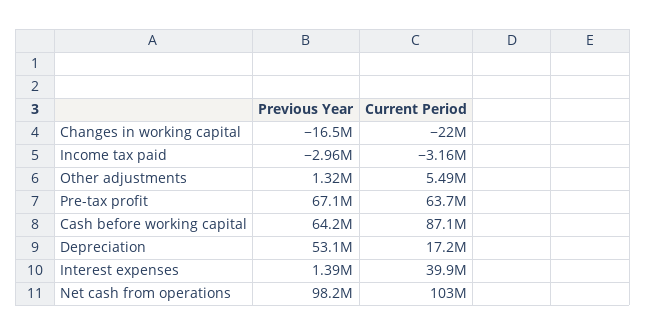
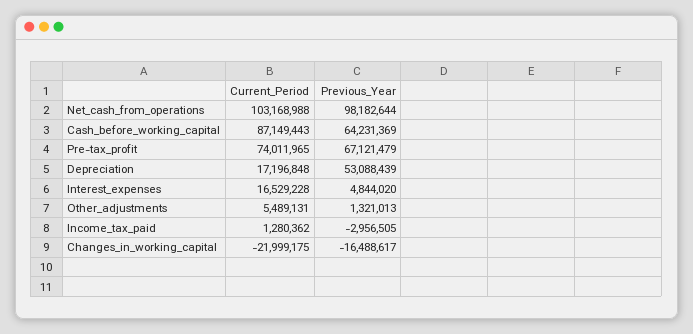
Current Period, Income tax paid: -3160000 -> 1280362
Current Period, Pre-tax profit: 63700000 -> 74011965
Previous Year, Interest expenses: 1390000 -> 4844020
Current Period, Interest expenses: 39900000 -> 16529228

